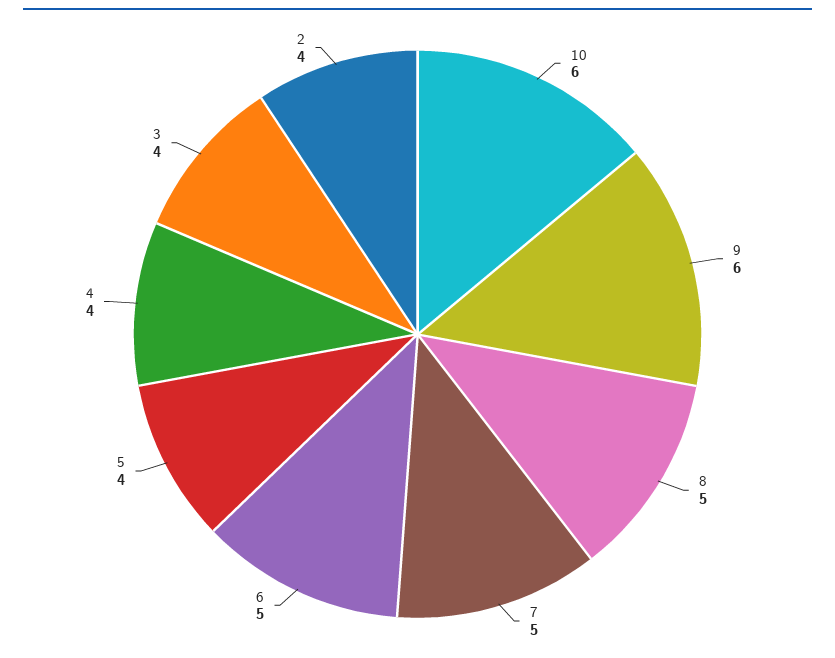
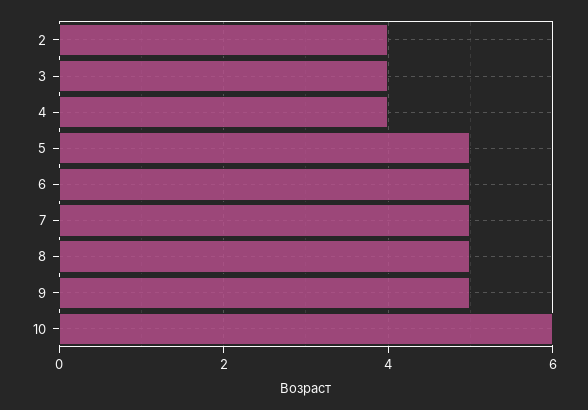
9: 6 -> 5
5: 4 -> 5

